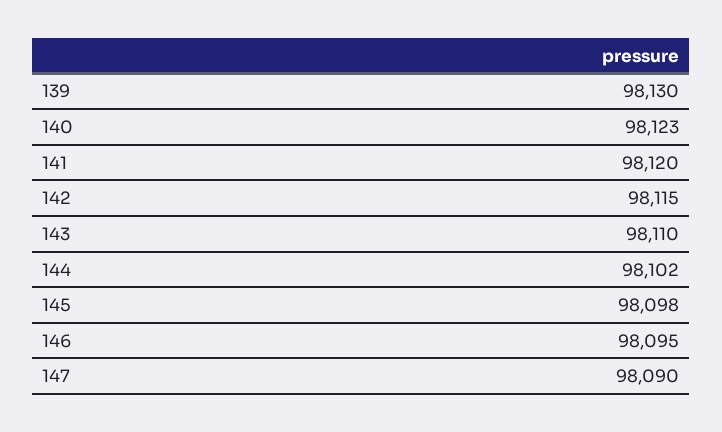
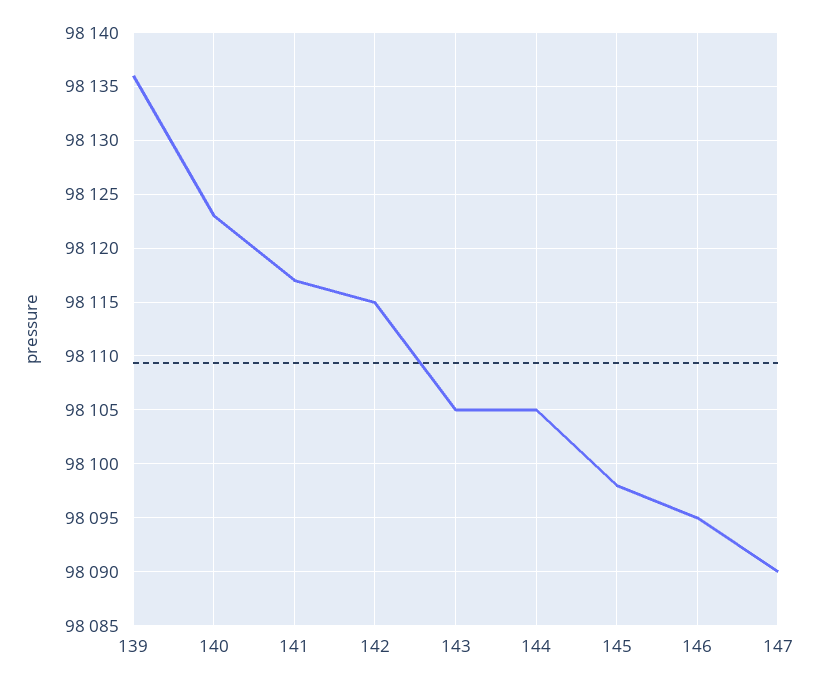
139: 98130 -> 98136
141: 98120 -> 98117
143: 98110 -> 98105
144: 98102 -> 98105

